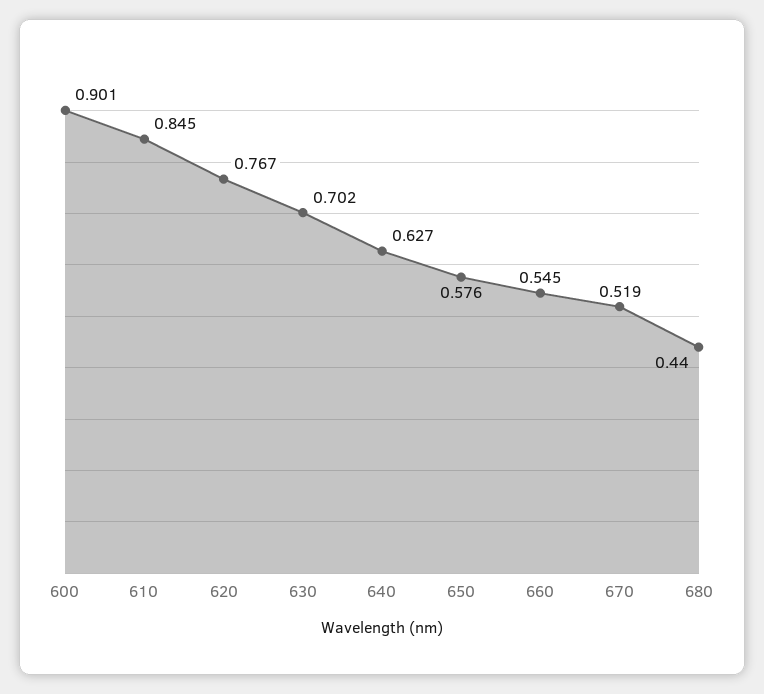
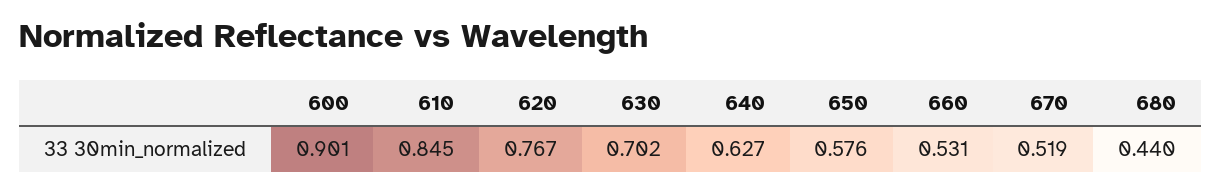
660: 0.545 -> 0.531

